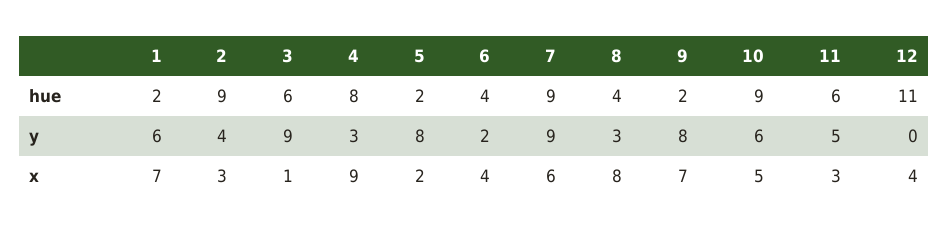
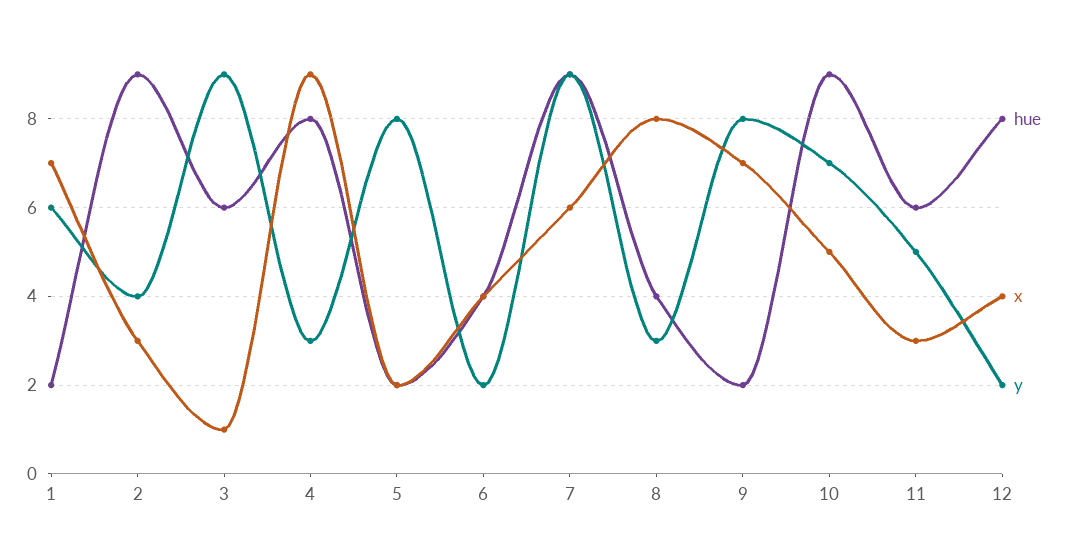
hue, 12: 11 -> 8
y, 10: 6 -> 7
y, 12: 0 -> 2

